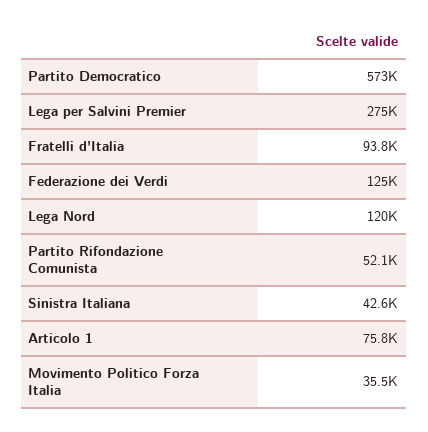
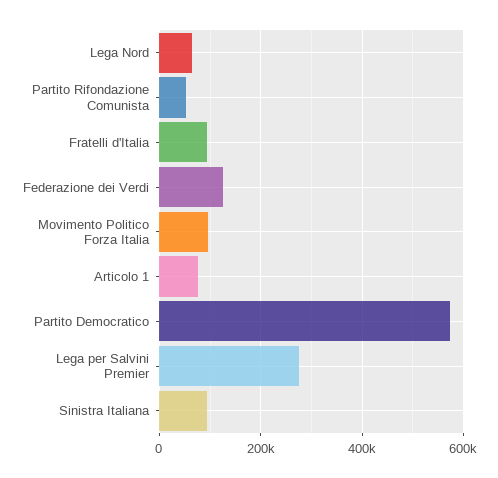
Lega Nord: 120000 -> 60000
Sinistra Italiana: 42600 -> 100000
Movimento Politico Forza Italia: 35500 -> 100000

